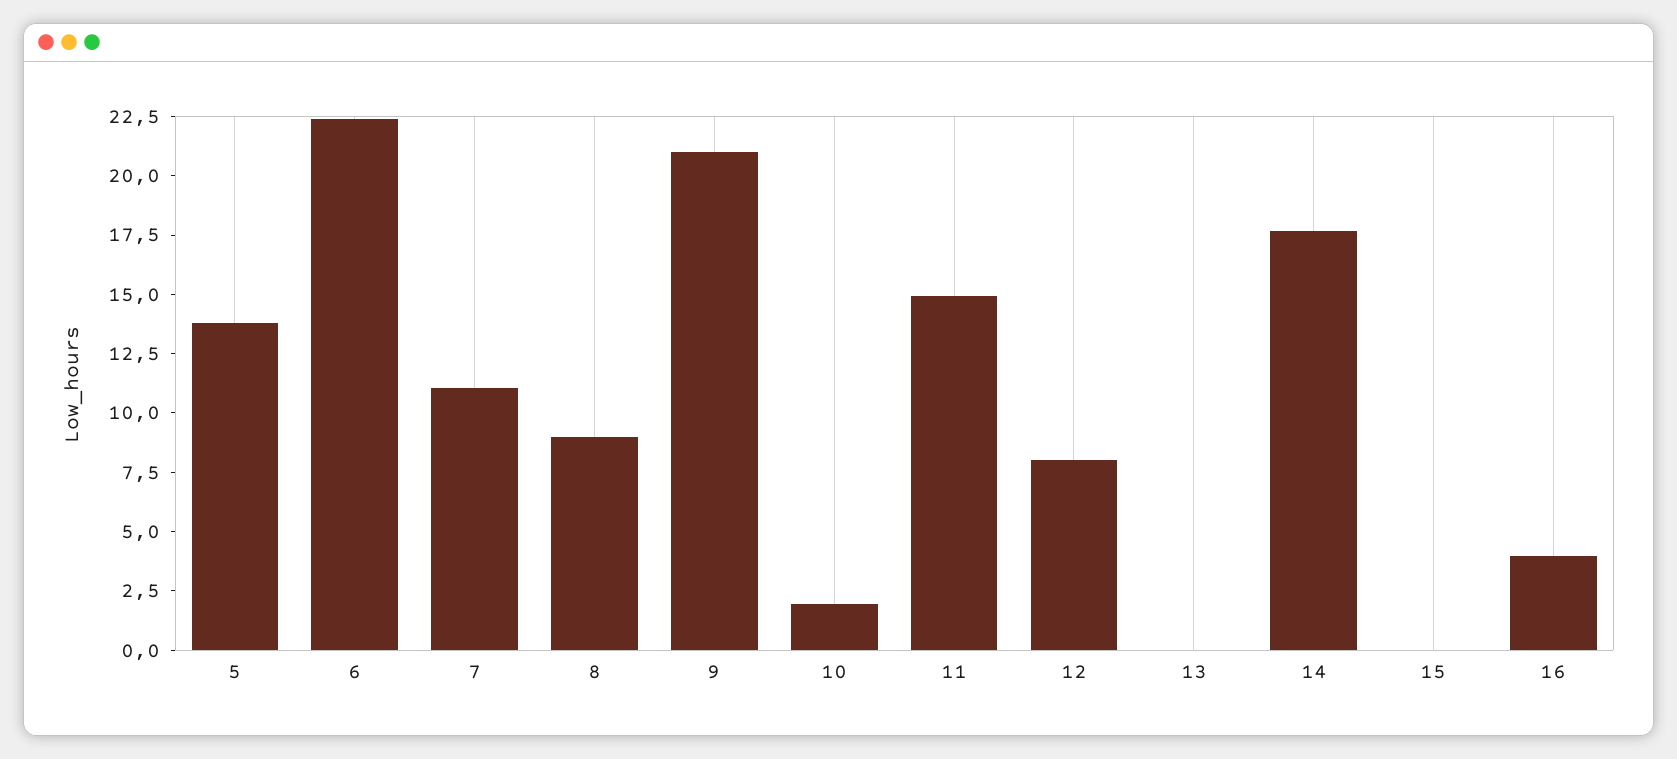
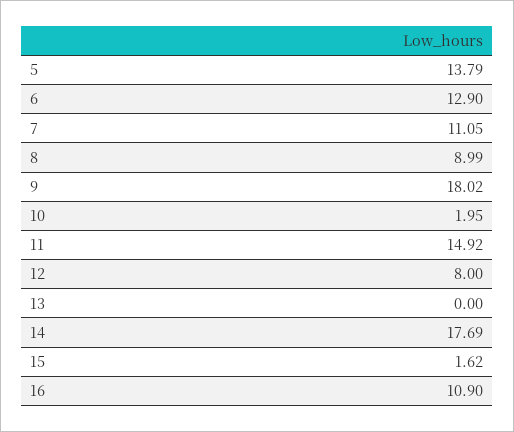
6: 22.5 -> 12.9
9: 21 -> 18.02
15: 0 -> 1.62
16: 4 -> 10.9

